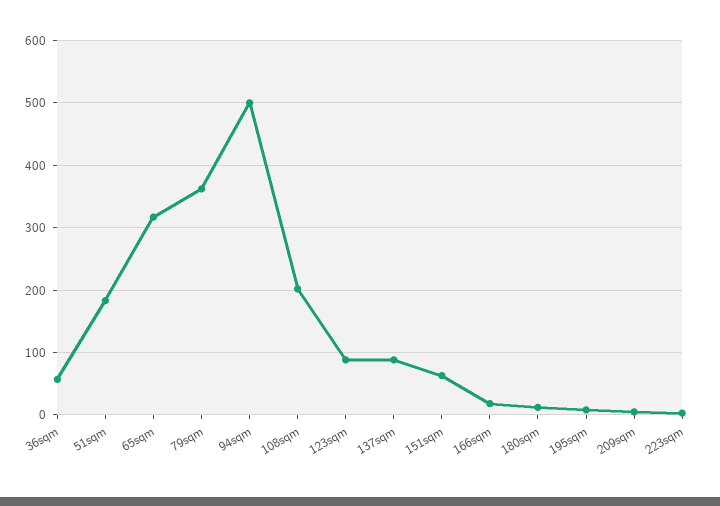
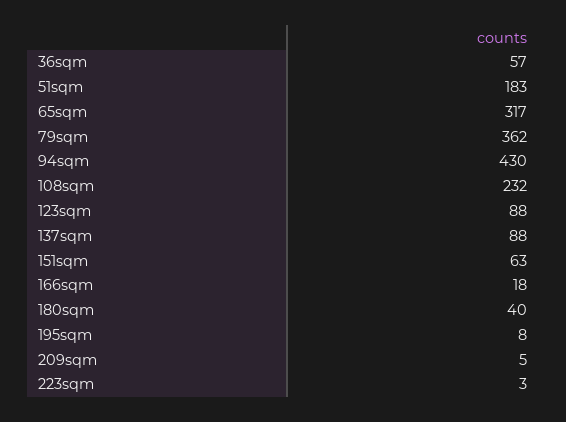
94sqm: 500 -> 430
108sqm: 200 -> 232
180sqm: 10 -> 40

